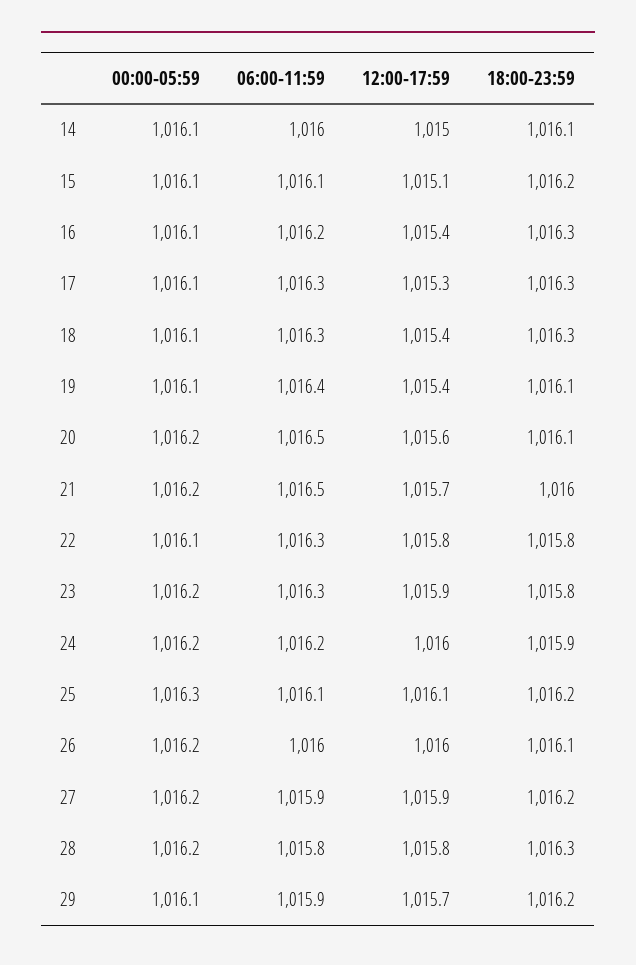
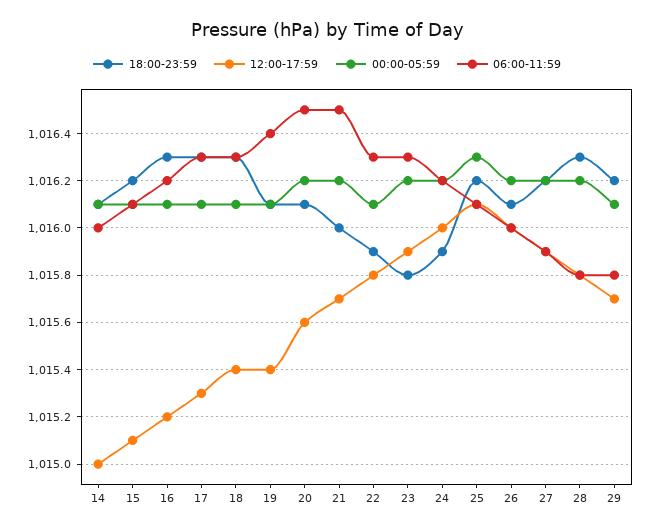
12:00-17:59, 16: 1015.4 -> 1015.2
18:00-23:59, 22: 1015.8 -> 1015.9
06:00-11:59, 29: 1015.9 -> 1015.8

